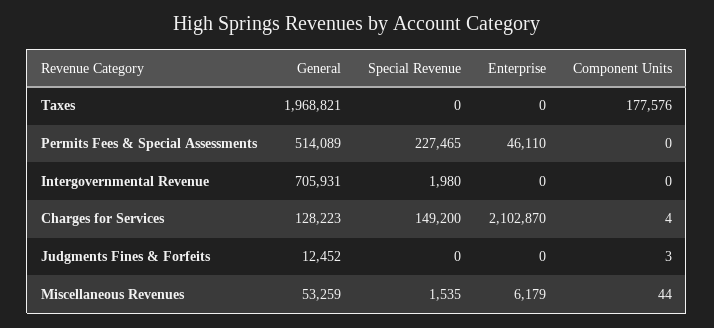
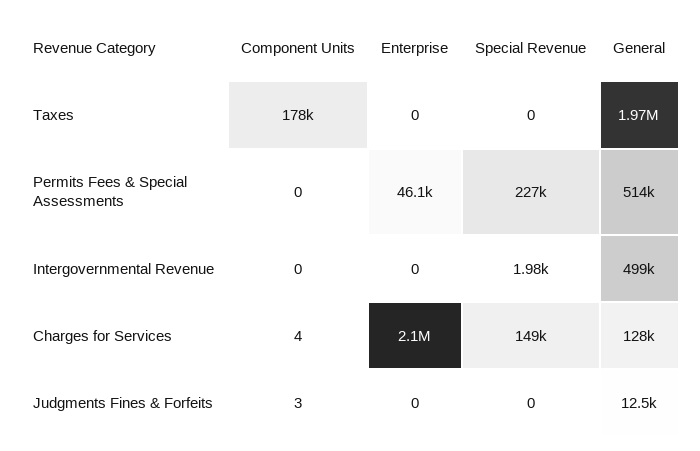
General, Intergovernmental Revenue: 705931 -> 499000
General, Miscellaneous Revenues: 53259 -> none
Special Revenue, Miscellaneous Revenues: 1535 -> none
Enterprise, Miscellaneous Revenues: 6179 -> none
Component Units, Miscellaneous Revenues: 44 -> none

